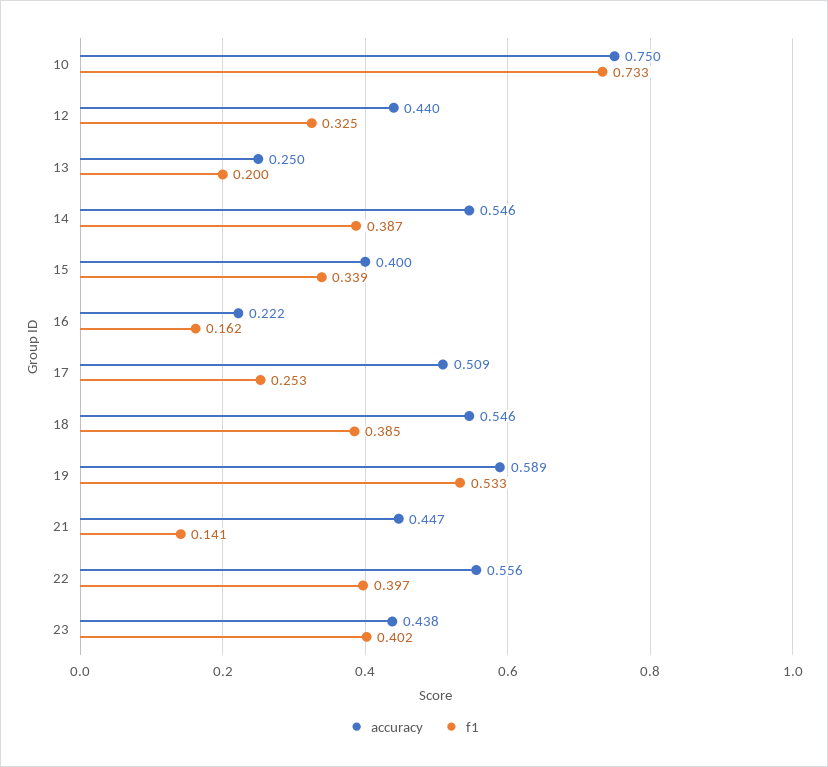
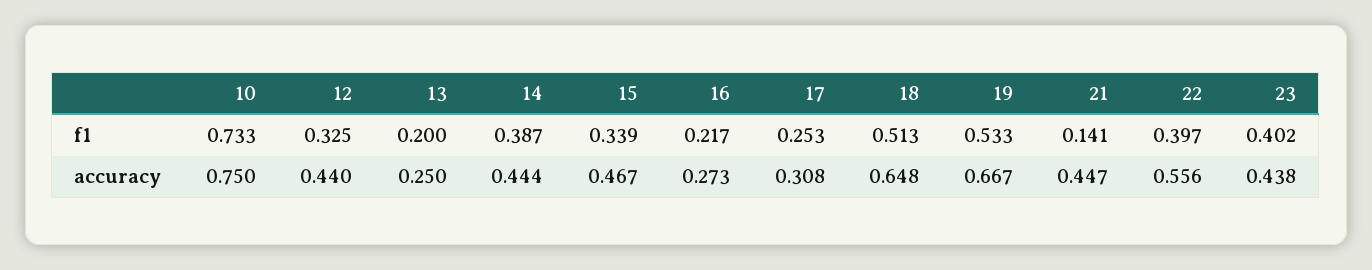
accuracy, 14: 0.546 -> 0.444
accuracy, 15: 0.4 -> 0.467
accuracy, 16: 0.222 -> 0.273
f1, 16: 0.162 -> 0.217
accuracy, 17: 0.509 -> 0.308
accuracy, 18: 0.546 -> 0.648
f1, 18: 0.385 -> 0.513
accuracy, 19: 0.589 -> 0.667

